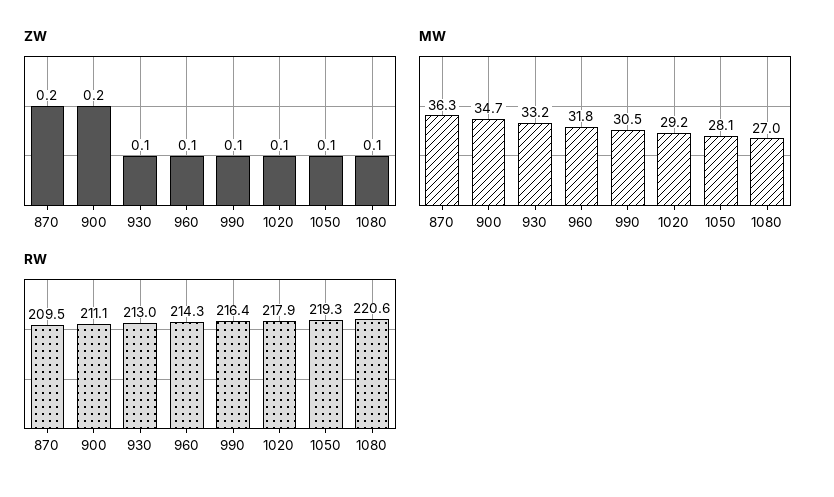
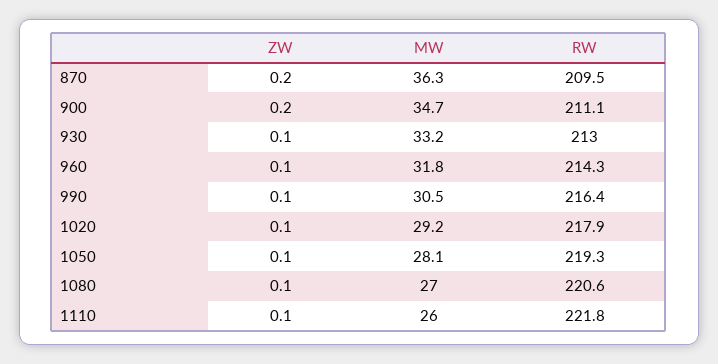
ZW, 1110: none -> 0.1
MW, 1110: none -> 26
RW, 1110: none -> 221.8

